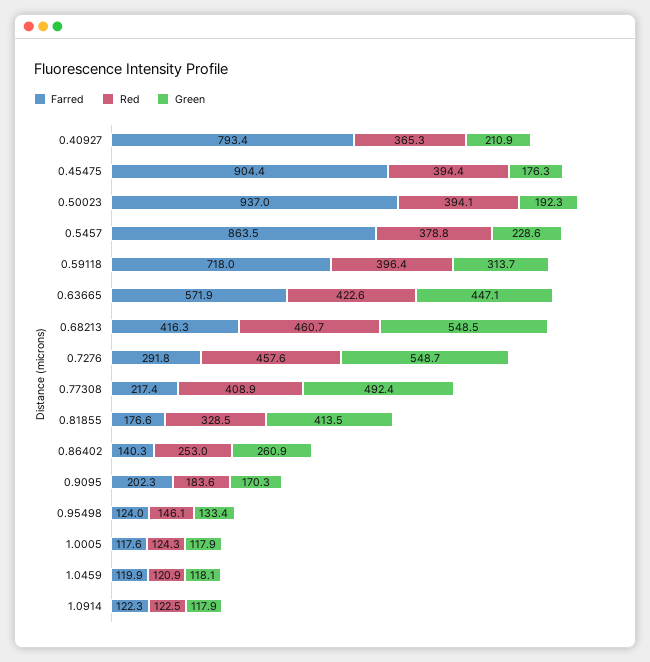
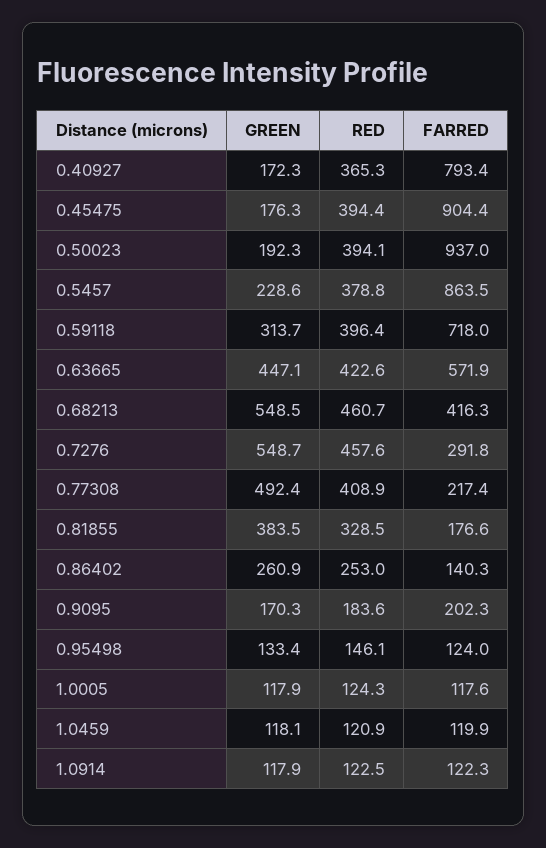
Green, 0.40927: 210.9 -> 172.3
Green, 0.81855: 413.5 -> 383.5

